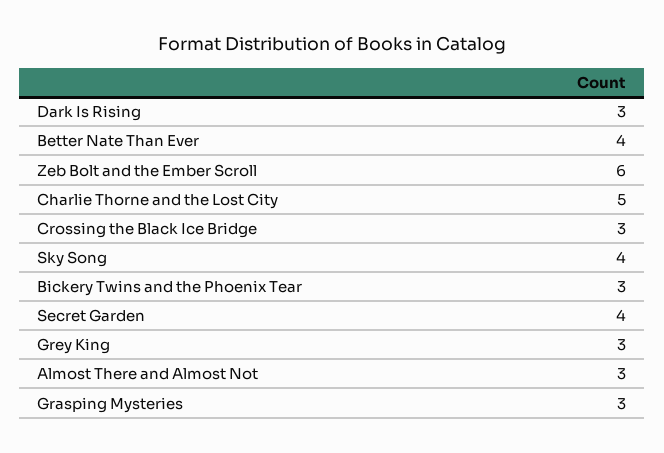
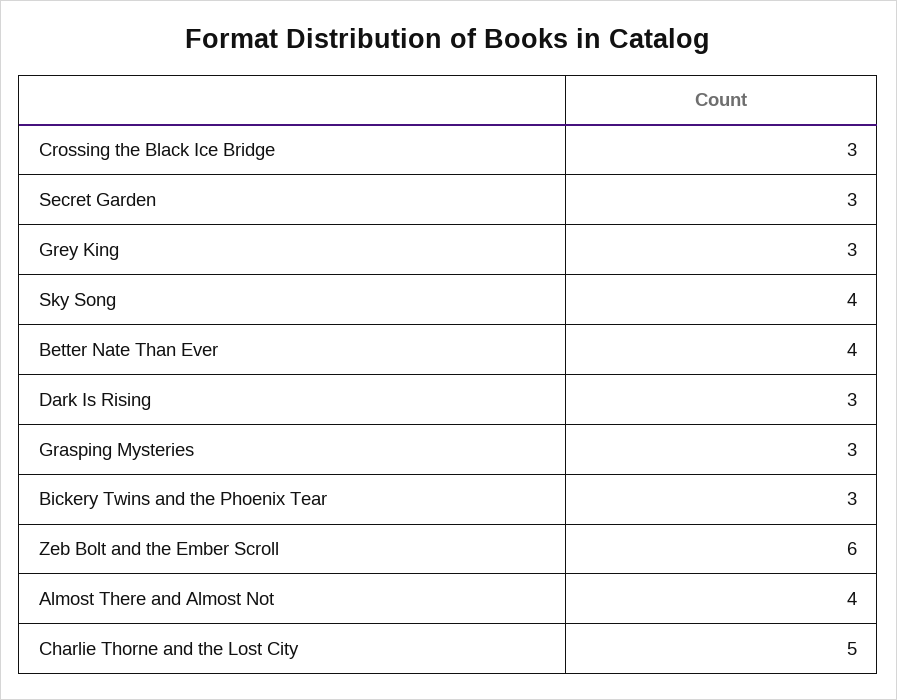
Secret Garden: 4 -> 3
Almost There and Almost Not: 3 -> 4

